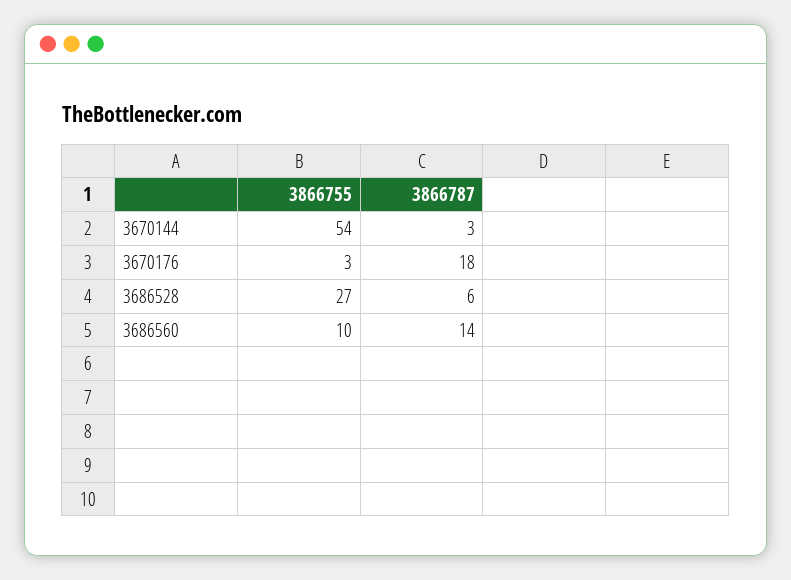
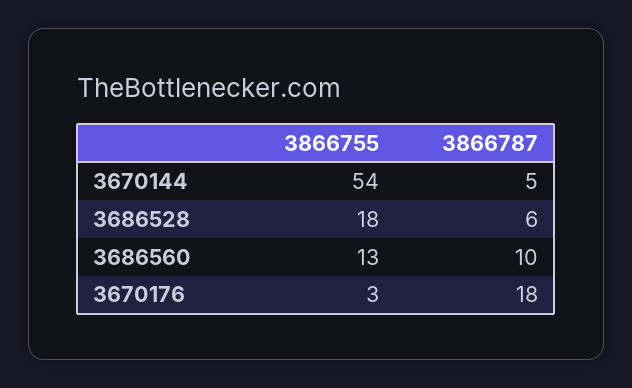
3866787, 3670144: 3 -> 5
3866755, 3686528: 27 -> 18
3866755, 3686560: 10 -> 13
3866787, 3686560: 14 -> 10

